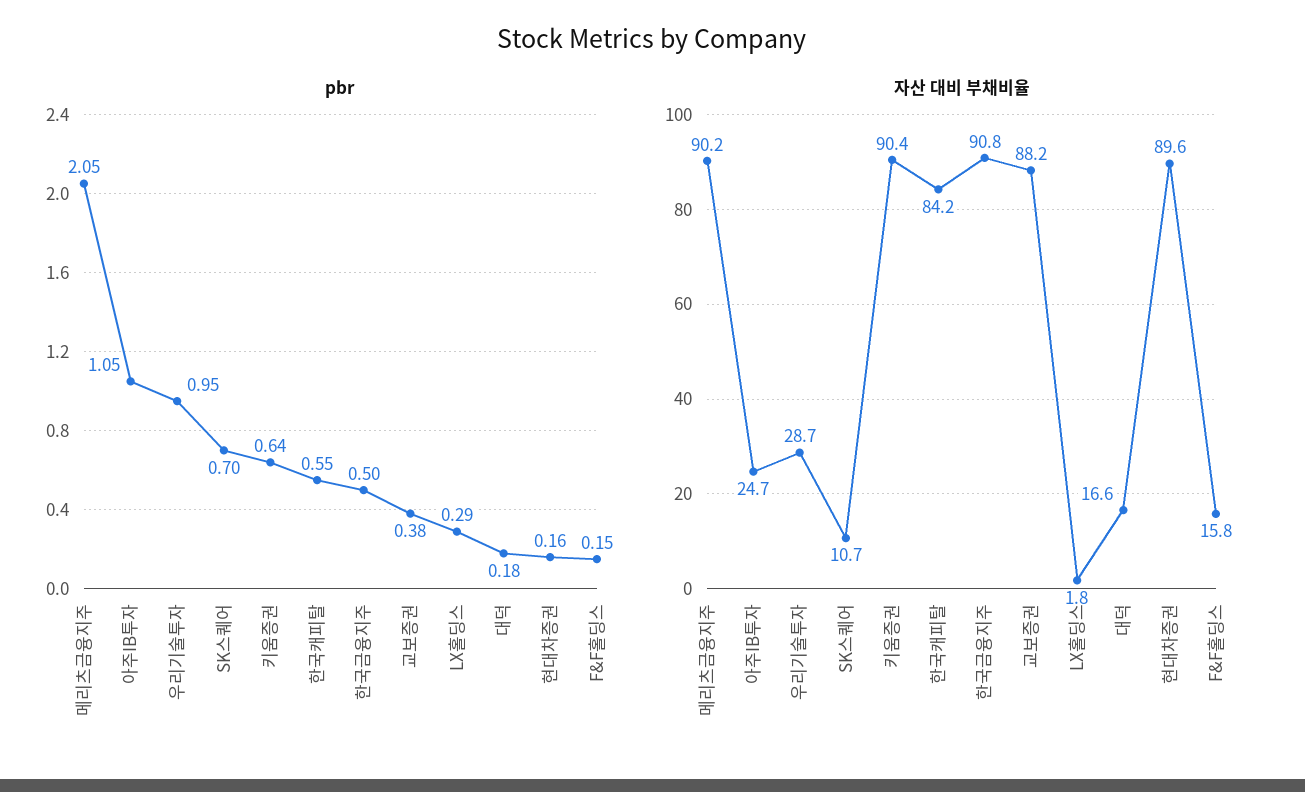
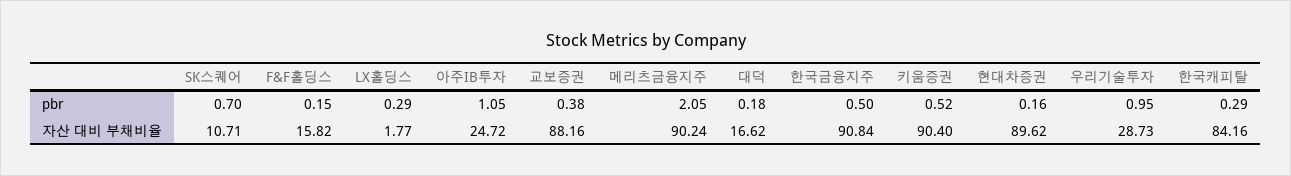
pbr, 키움증권: 0.64 -> 0.52
pbr, 한국캐피탈: 0.55 -> 0.29

